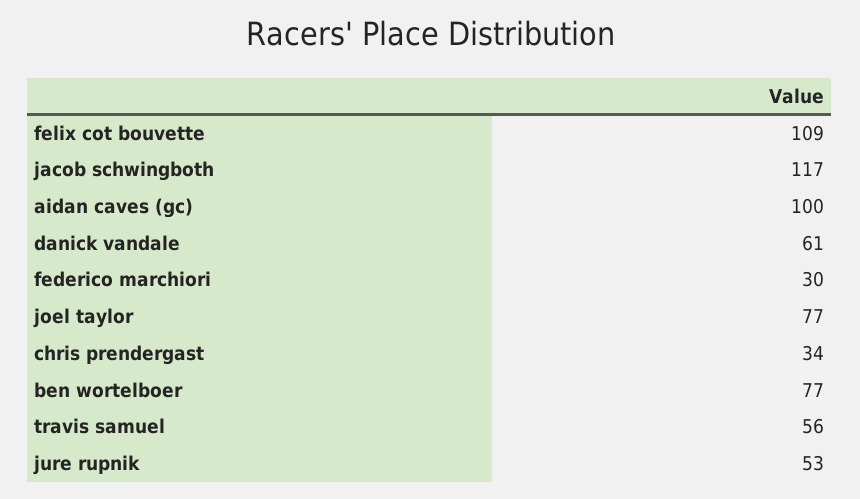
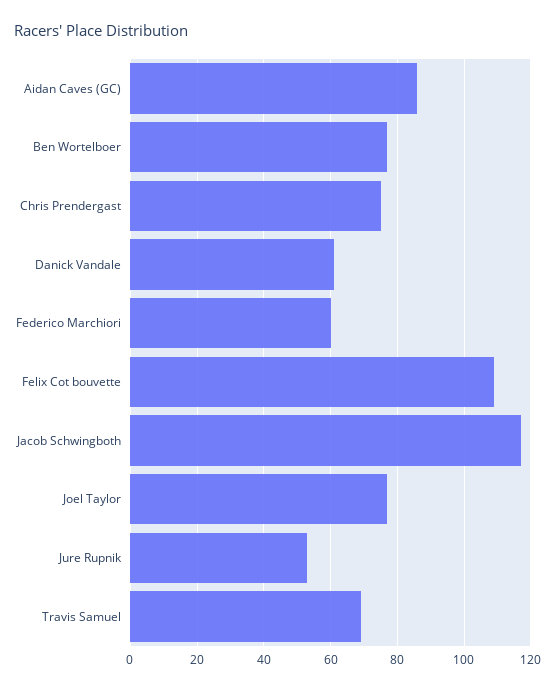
aidan caves (gc): 100 -> 85
federico marchiori: 30 -> 60
chris prendergast: 34 -> 75
travis samuel: 56 -> 70

